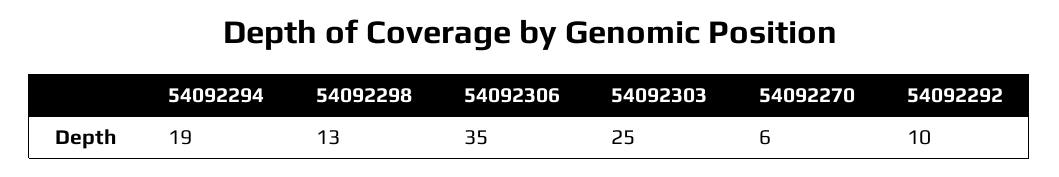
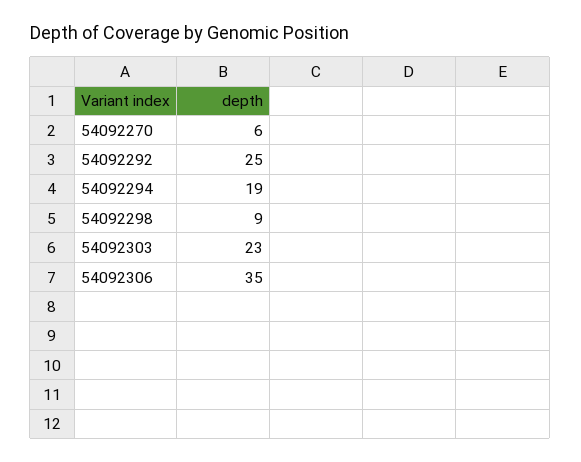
54092298: 13 -> 9
54092303: 25 -> 23
54092292: 10 -> 25

